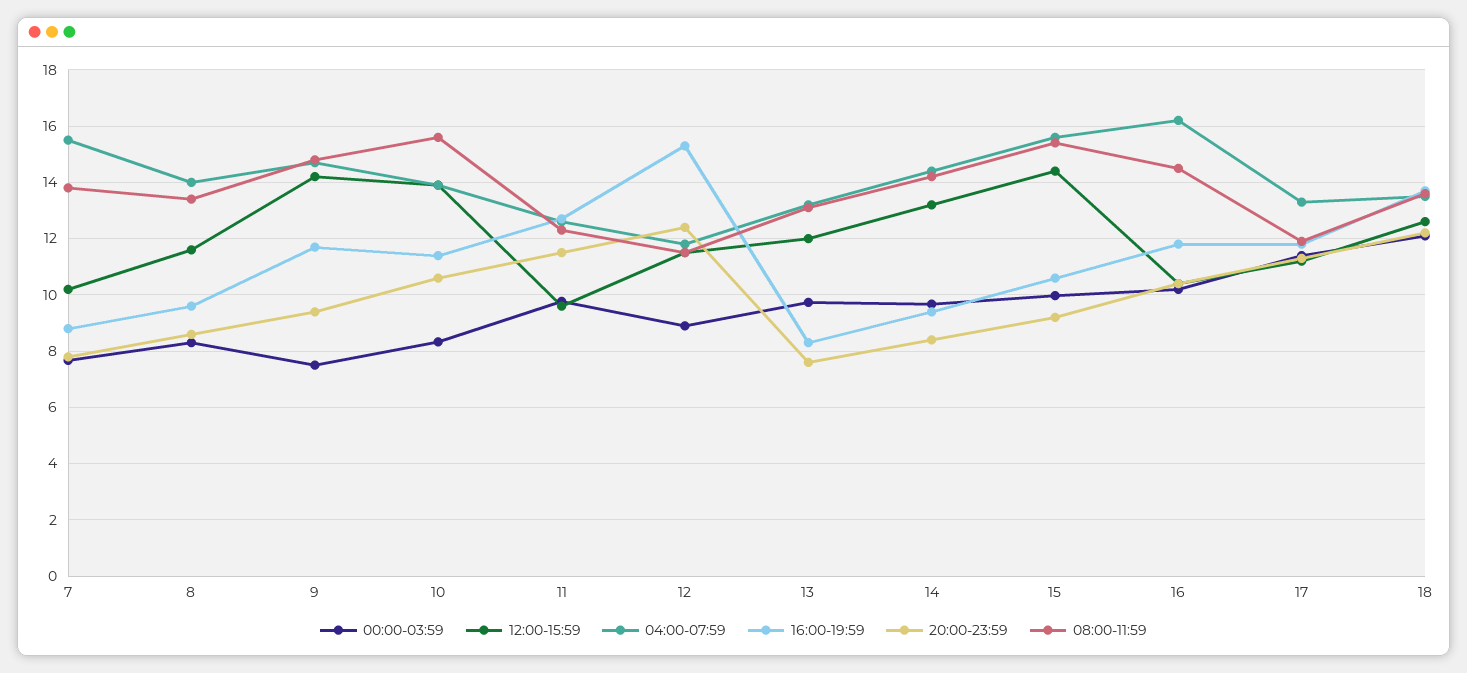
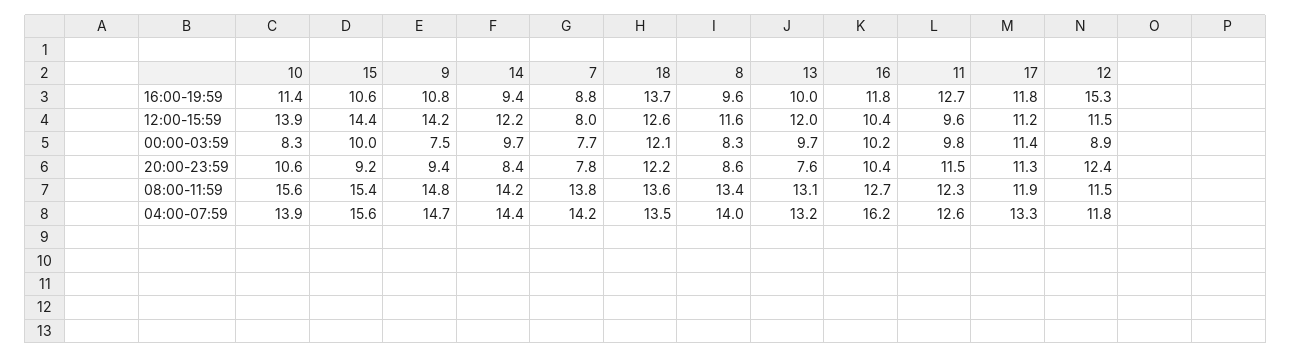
12:00-15:59, 7: 10.25 -> 8
04:00-07:59, 7: 15.5 -> 14.2
16:00-19:59, 9: 11.75 -> 10.8
16:00-19:59, 13: 8.25 -> 10
12:00-15:59, 14: 13.25 -> 12.2
08:00-11:59, 16: 14.5 -> 12.7

